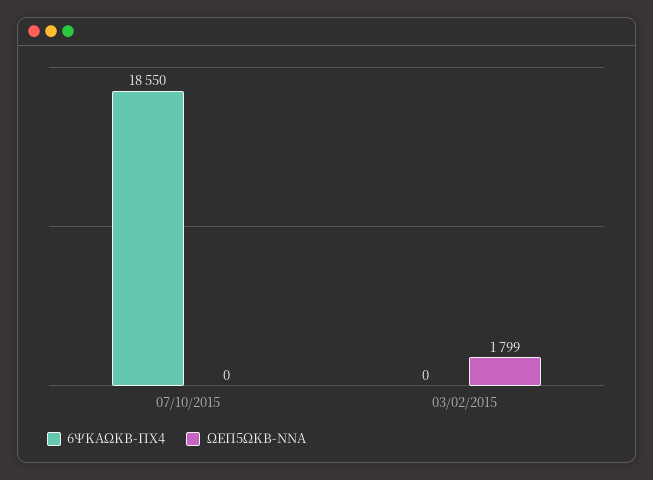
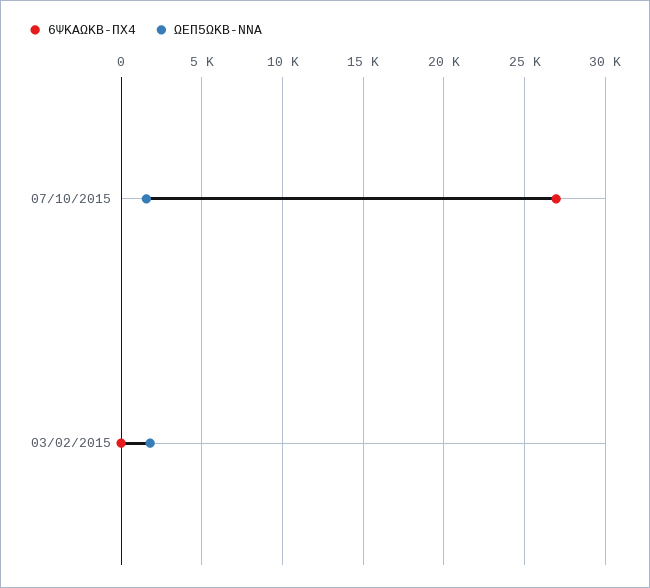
6ΨΚΑΩΚΒ-ΠΧ4, 07/10/2015: 18550 -> 27000
ΩΕΠ5ΩΚΒ-ΝΝΑ, 07/10/2015: 0 -> 1500

